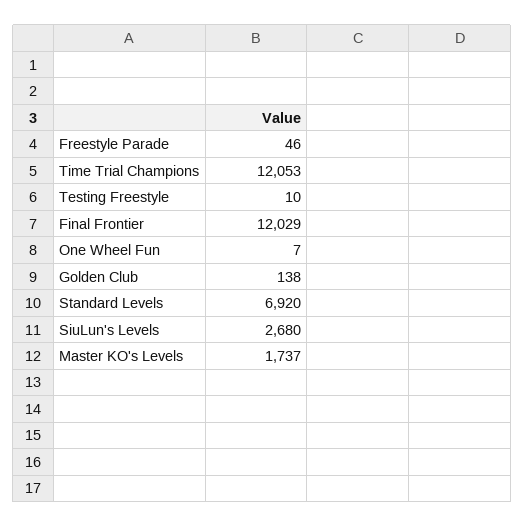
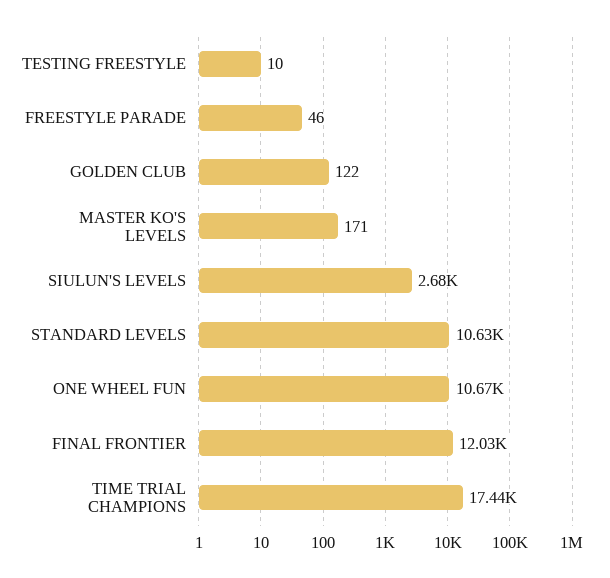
Time Trial Champions: 12053 -> 17440
One Wheel Fun: 7 -> 10670
Golden Club: 138 -> 122
Standard Levels: 6920 -> 10630
Master KO's Levels: 1737 -> 171

